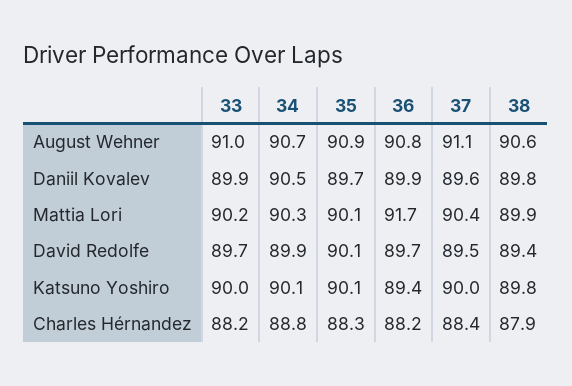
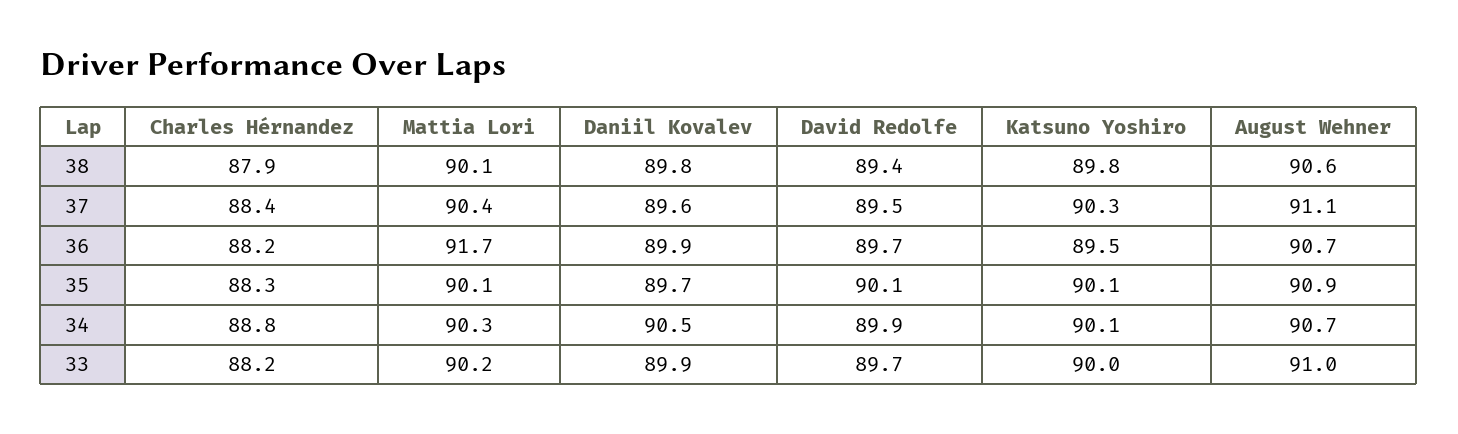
36, August Wehner: 90.8 -> 90.7
38, Mattia Lori: 89.9 -> 90.1
36, Katsuno Yoshiro: 89.4 -> 89.5
37, Katsuno Yoshiro: 90 -> 90.3

